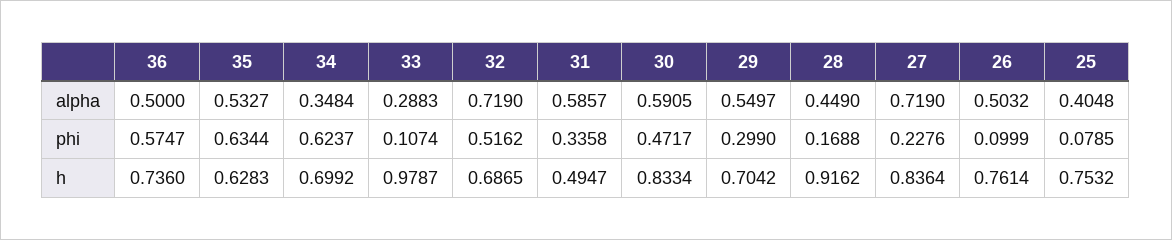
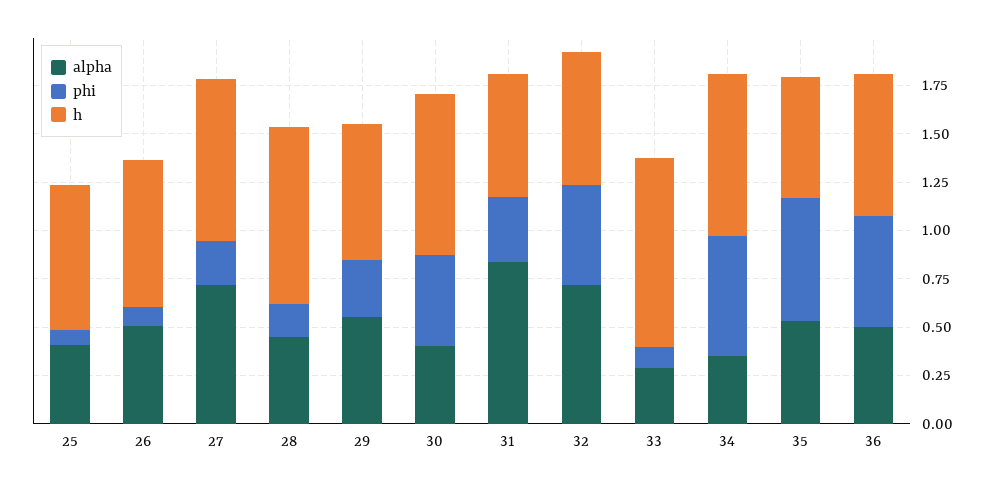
alpha, 31: 0.5857 -> 0.85
alpha, 30: 0.5905 -> 0.4
h, 34: 0.6992 -> 0.85
h, 31: 0.4947 -> 0.65

